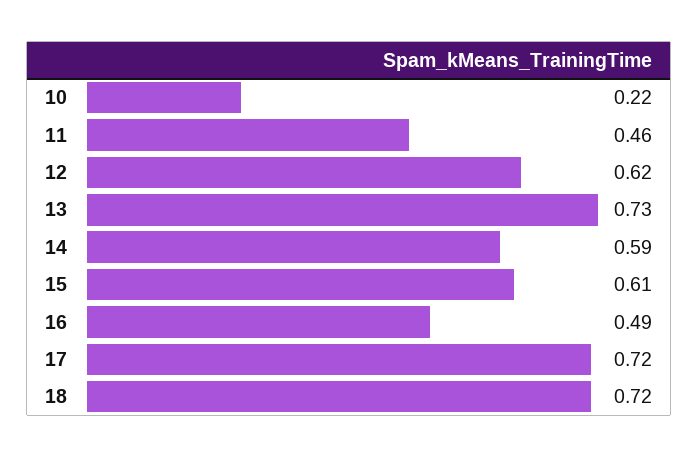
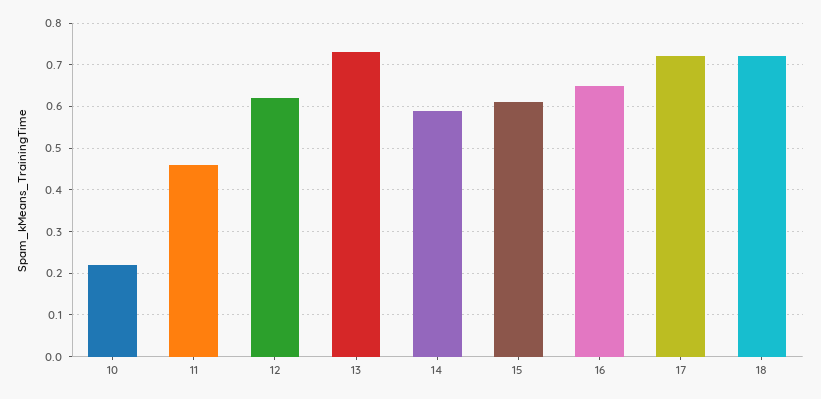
16: 0.49 -> 0.65

